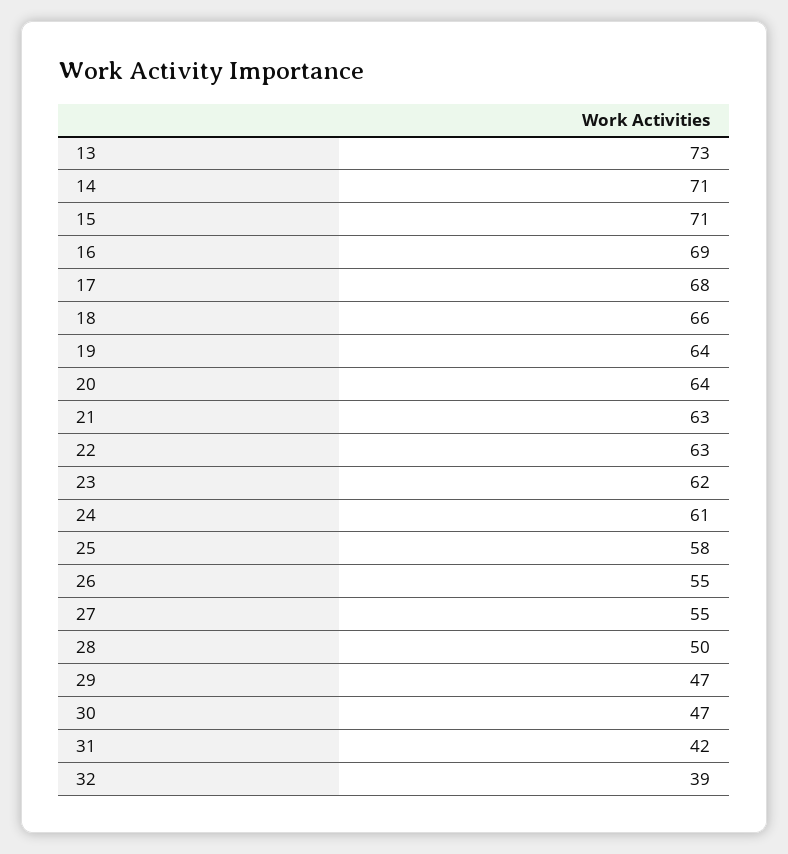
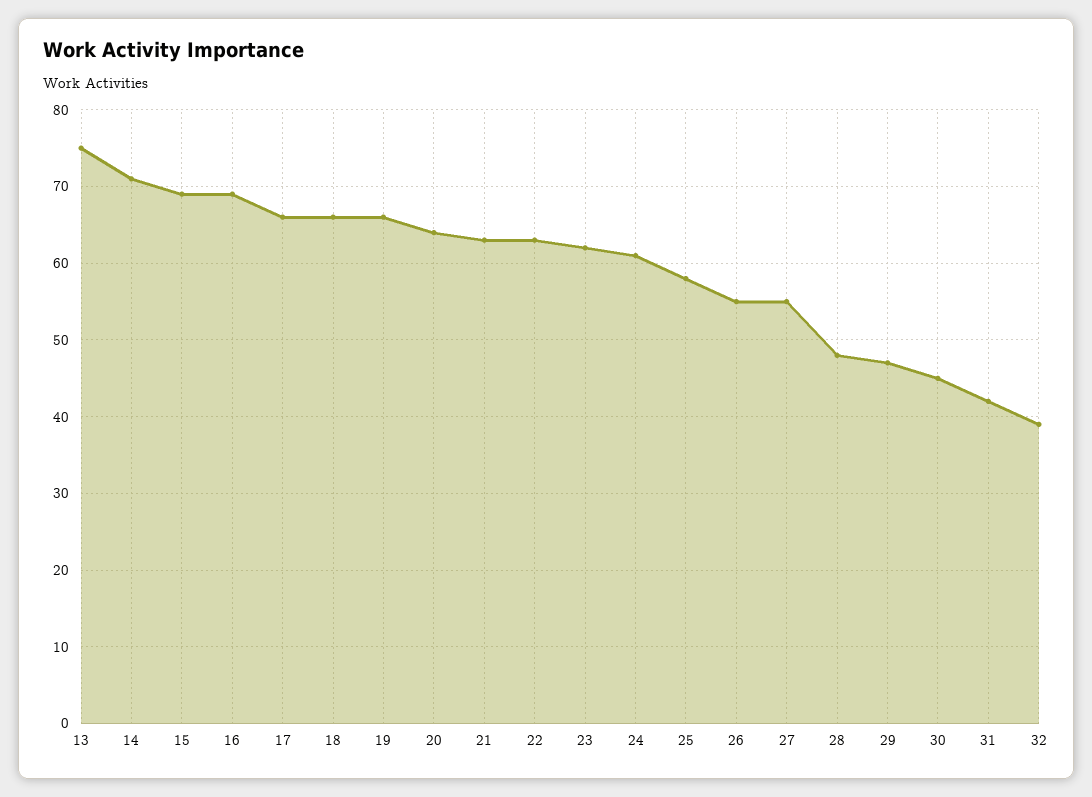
13: 73 -> 75
15: 71 -> 69
17: 68 -> 66
19: 64 -> 66
28: 50 -> 48
30: 47 -> 45

